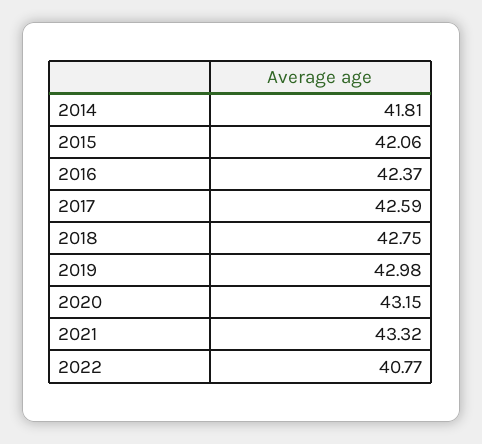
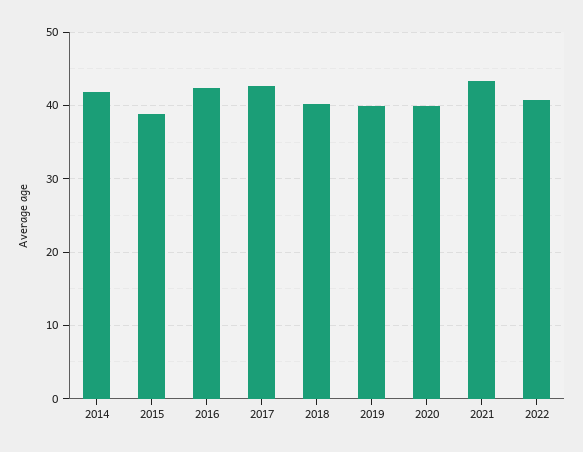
2015: 42.06 -> 39
2018: 42.75 -> 40
2019: 42.98 -> 40
2020: 43.15 -> 40

